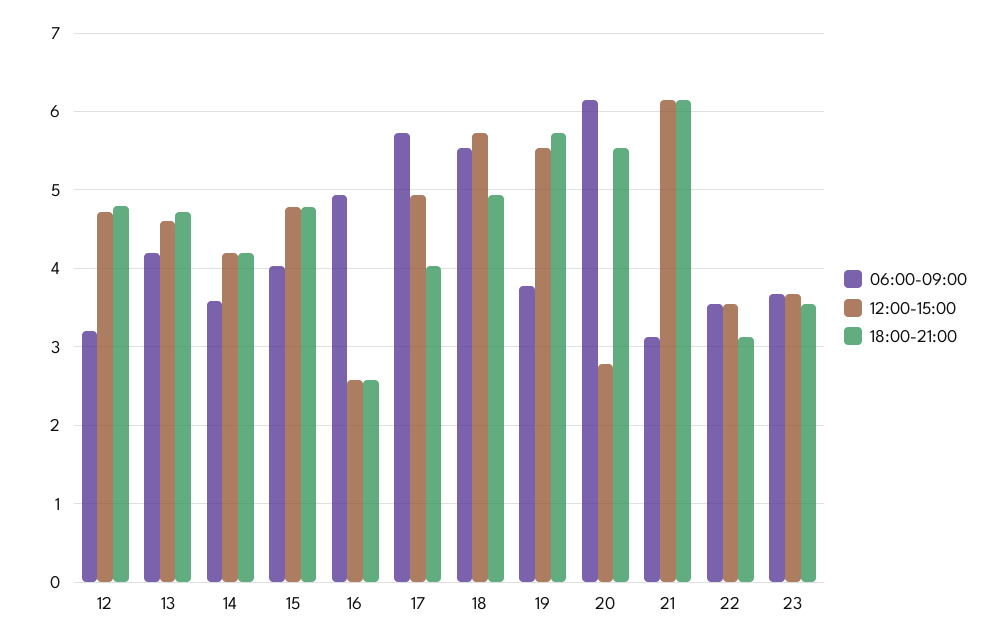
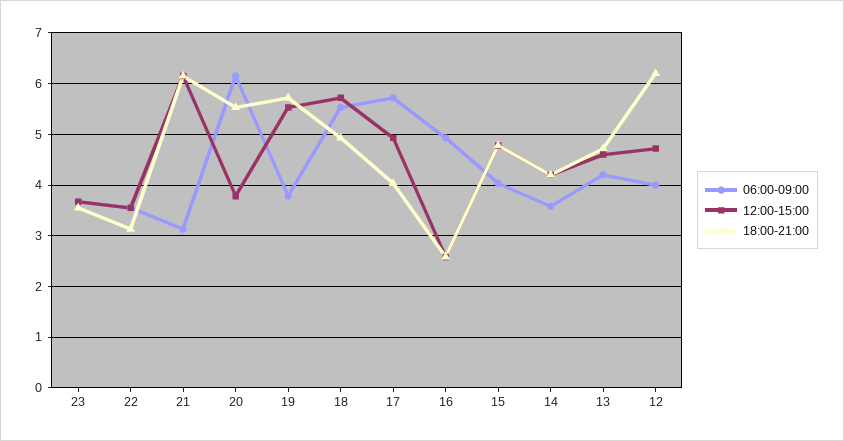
06:00-09:00, 12: 3.2 -> 4
18:00-21:00, 12: 4.8 -> 6.2
12:00-15:00, 20: 2.8 -> 3.8

